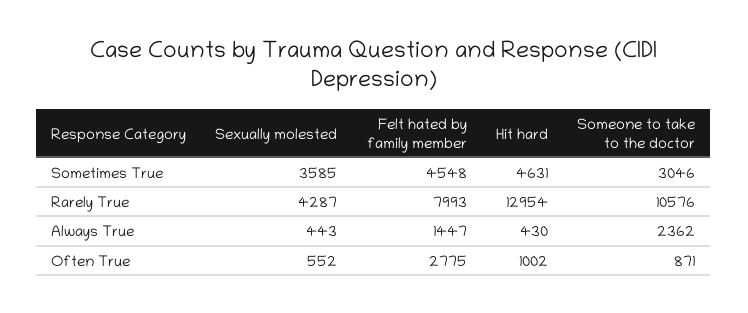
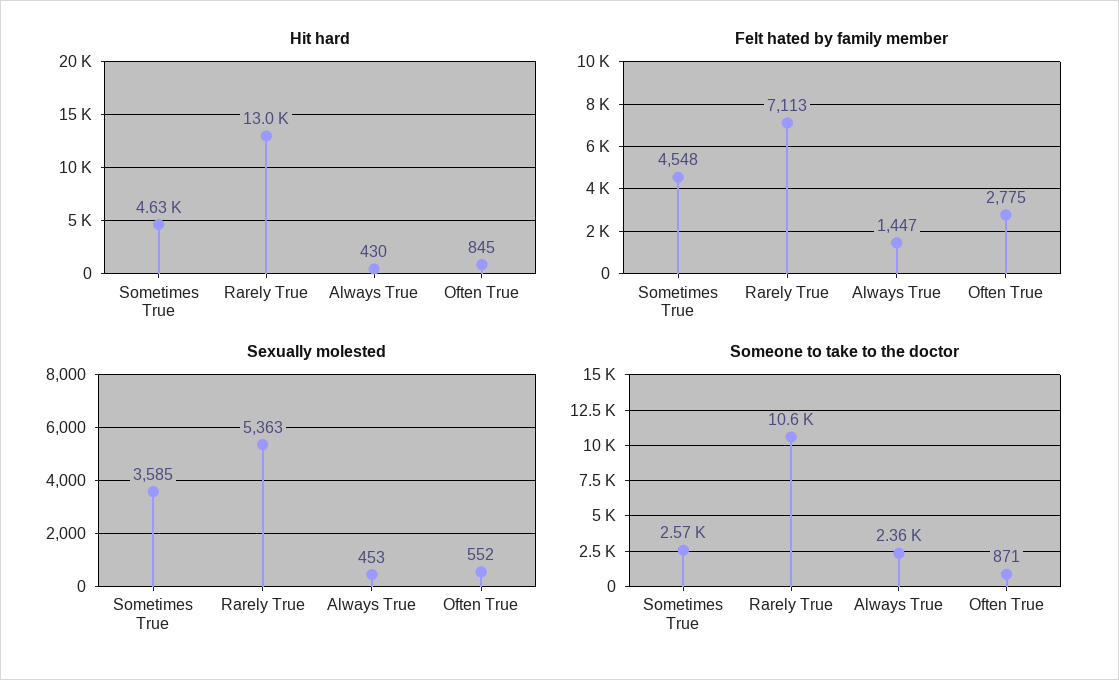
Someone to take to the doctor, Sometimes True: 3046 -> 2570
Sexually molested, Rarely True: 4287 -> 5363
Felt hated by family member, Rarely True: 7993 -> 7113
Sexually molested, Always True: 443 -> 453
Hit hard, Often True: 1002 -> 845

